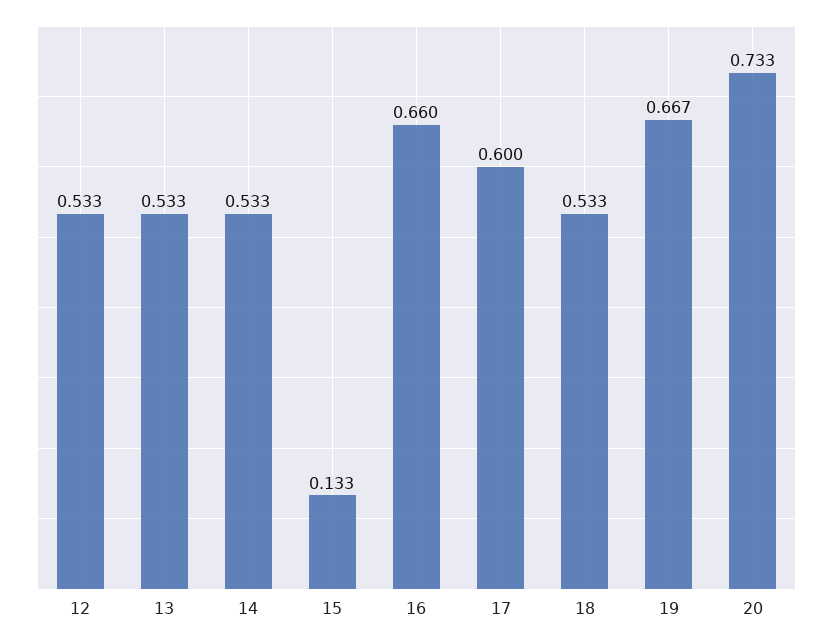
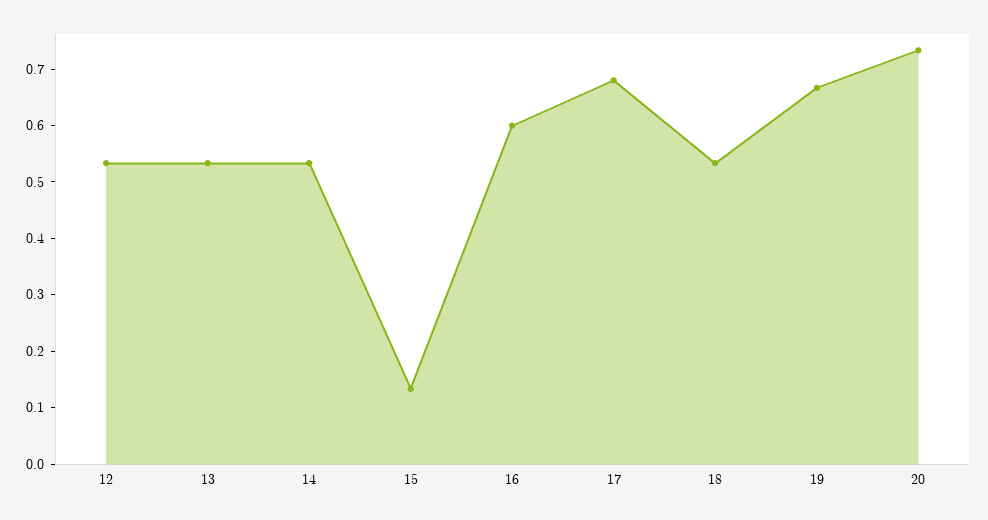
16: 0.66 -> 0.6
17: 0.6 -> 0.68

